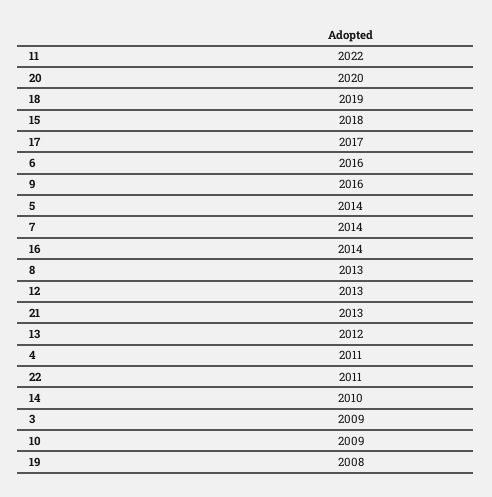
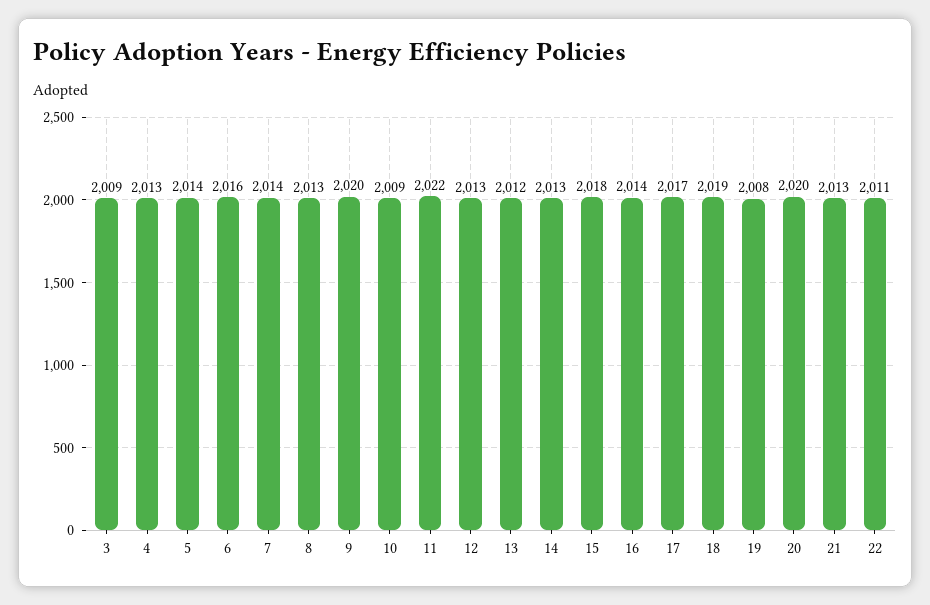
9: 2016 -> 2020
4: 2011 -> 2013
14: 2010 -> 2013

